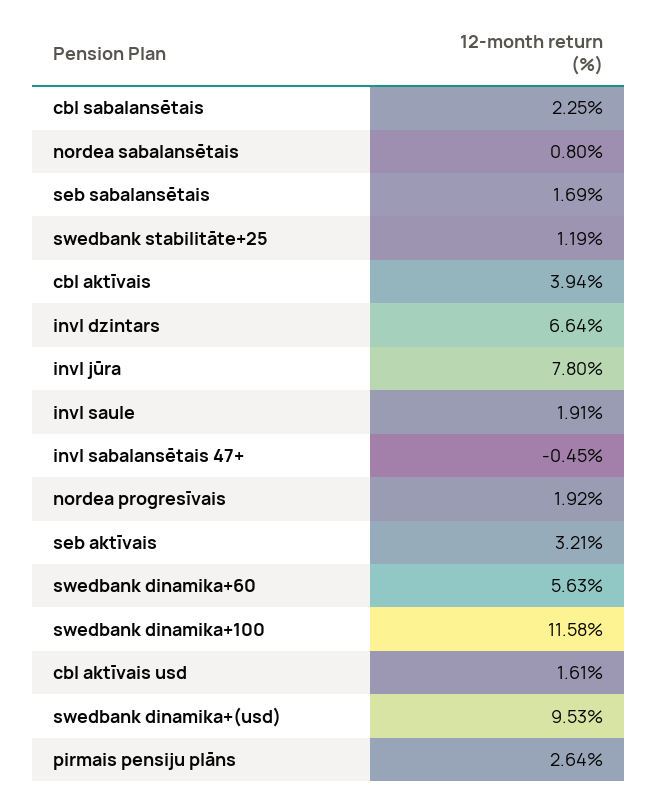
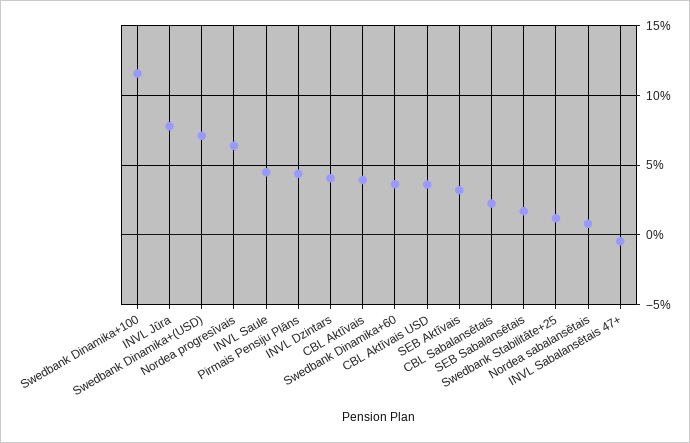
invl dzintars: 6.64 -> 4
invl saule: 1.91 -> 4.5
nordea progresīvais: 1.92 -> 6.5
swedbank dinamika+60: 5.63 -> 3.5
cbl aktīvais usd: 1.61 -> 3.5
swedbank dinamika+(usd): 9.53 -> 7
pirmais pensiju plāns: 2.64 -> 4.5

